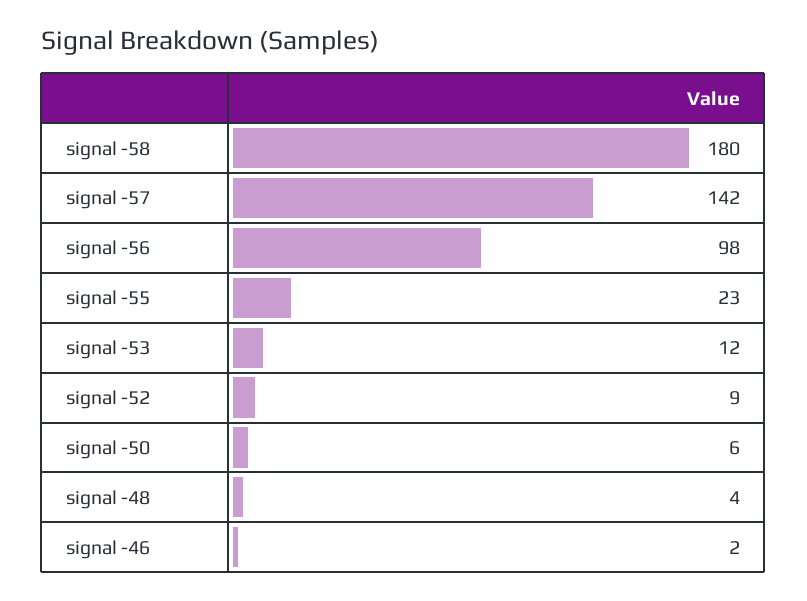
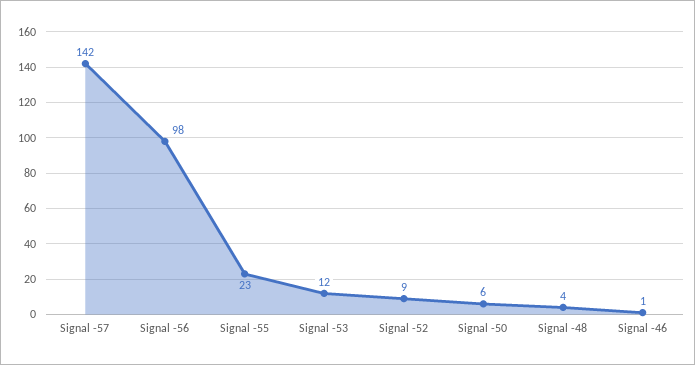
signal -58: 180 -> none
signal -46: 2 -> 1

